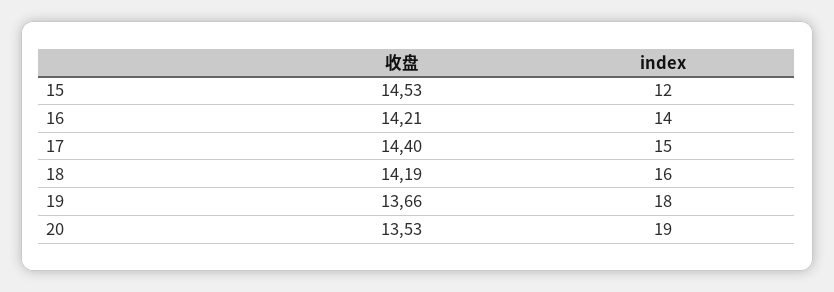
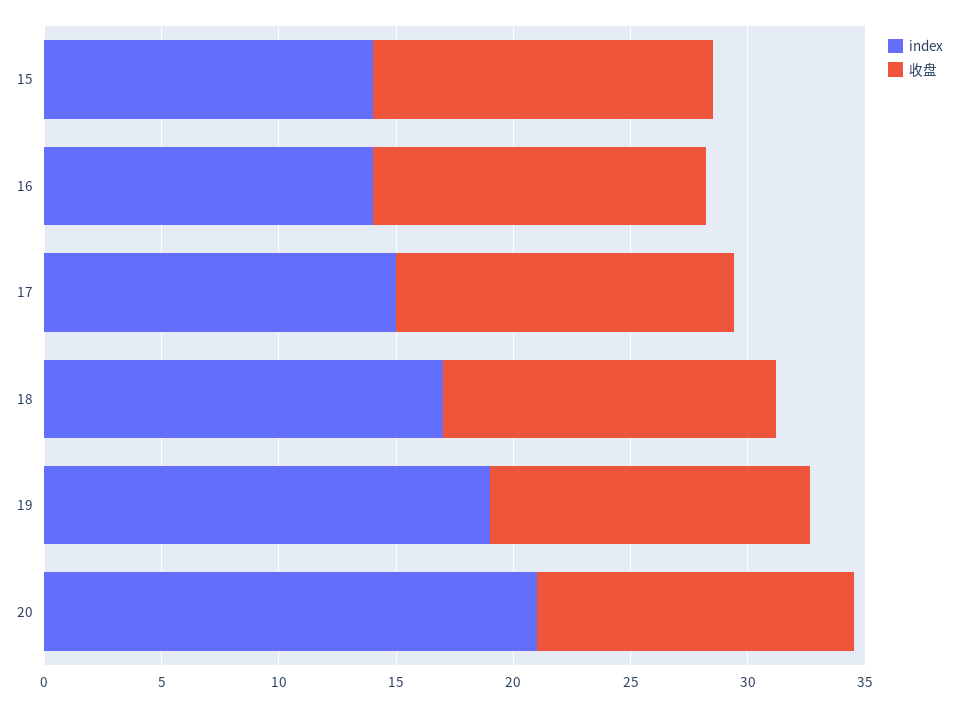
index, 15: 12 -> 14
index, 18: 16 -> 17
index, 19: 18 -> 19
index, 20: 19 -> 21

